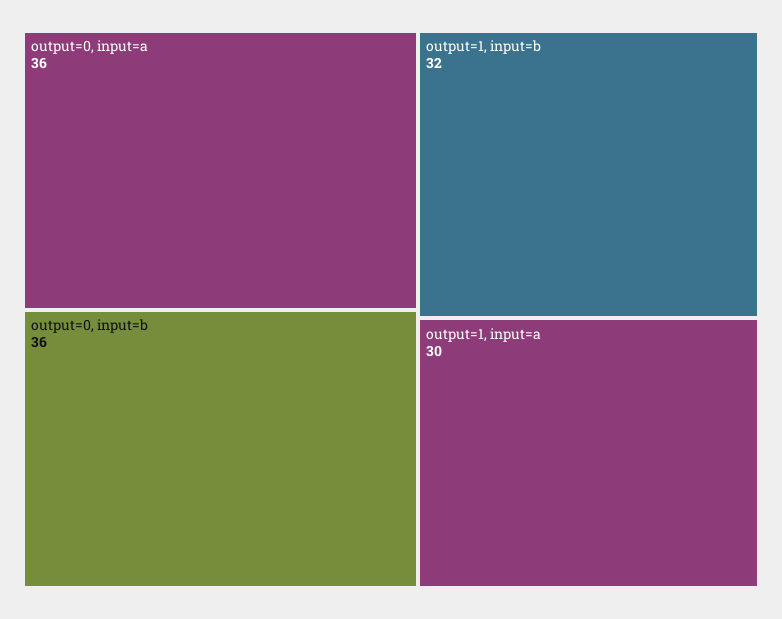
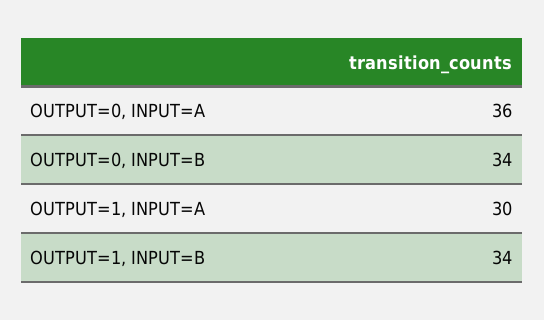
output=0, input=b: 36 -> 34
output=1, input=b: 32 -> 34

